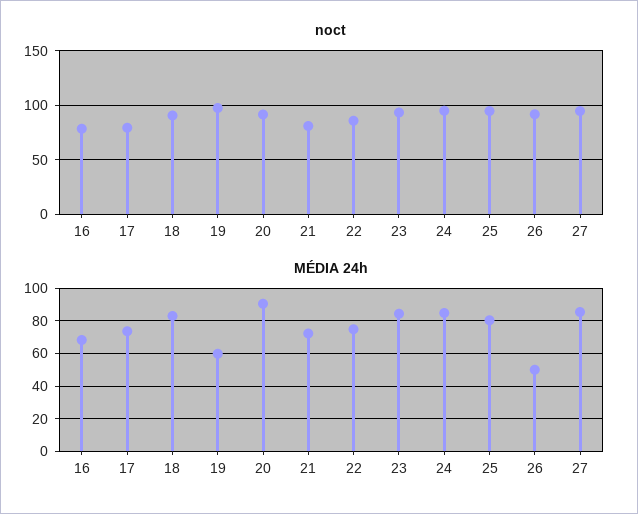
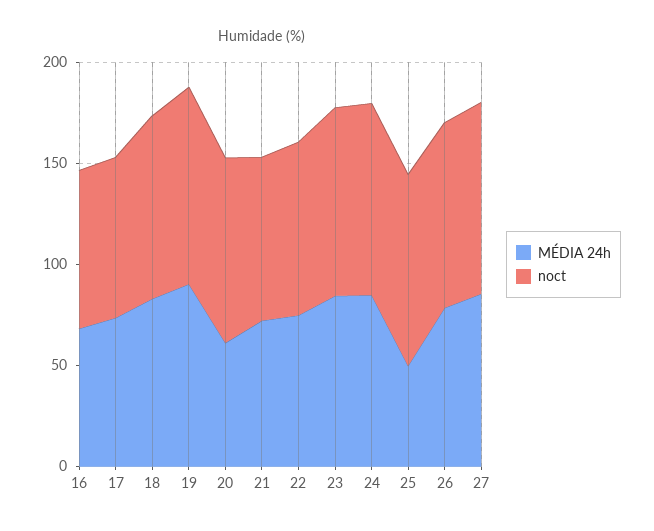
MÉDIA 24h, 19: 60 -> 90
MÉDIA 24h, 20: 90 -> 60
MÉDIA 24h, 25: 80 -> 50
MÉDIA 24h, 26: 50 -> 80

